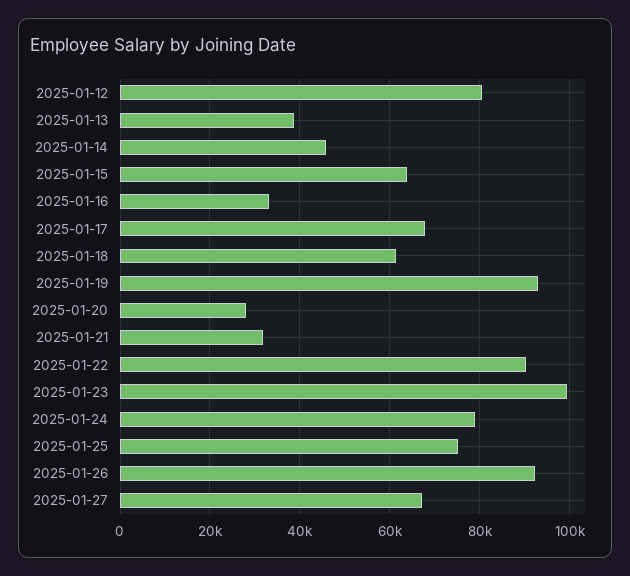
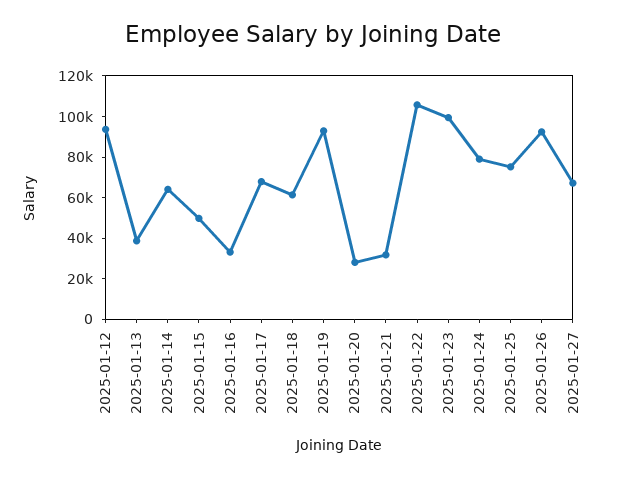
2025-01-12: 80000 -> 95000
2025-01-14: 46000 -> 65000
2025-01-15: 64000 -> 50000
2025-01-22: 90000 -> 105000

